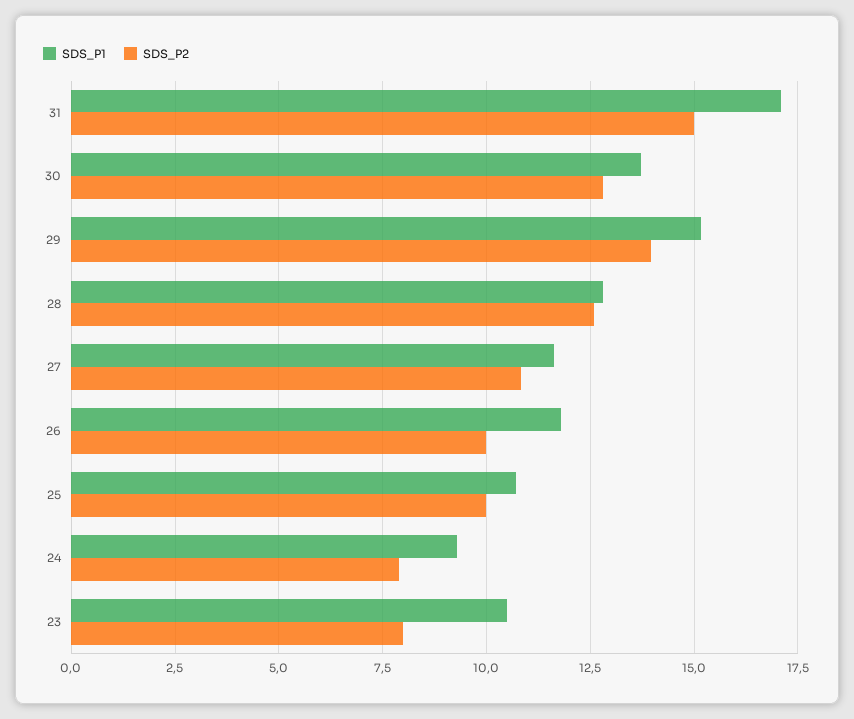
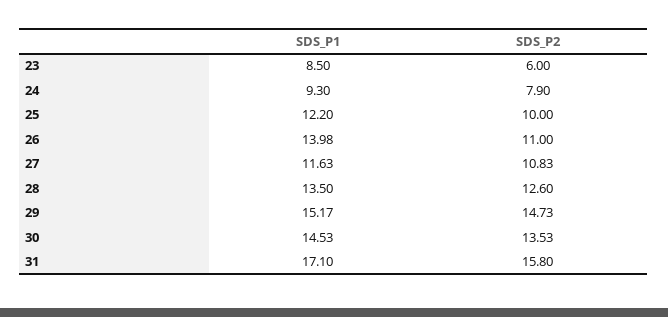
SDS_P2, 31: 15 -> 15.8
SDS_P1, 30: 13.75 -> 14.53
SDS_P2, 30: 12.75 -> 13.53
SDS_P2, 29: 14 -> 14.73
SDS_P1, 28: 12.75 -> 13.5
SDS_P1, 26: 11.75 -> 13.98
SDS_P2, 26: 10 -> 11
SDS_P1, 25: 10.75 -> 12.2
SDS_P1, 23: 10.5 -> 8.5
SDS_P2, 23: 8 -> 6

